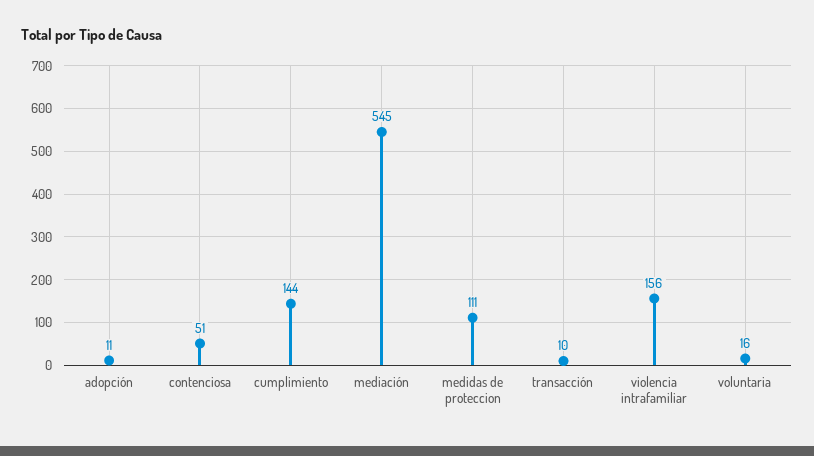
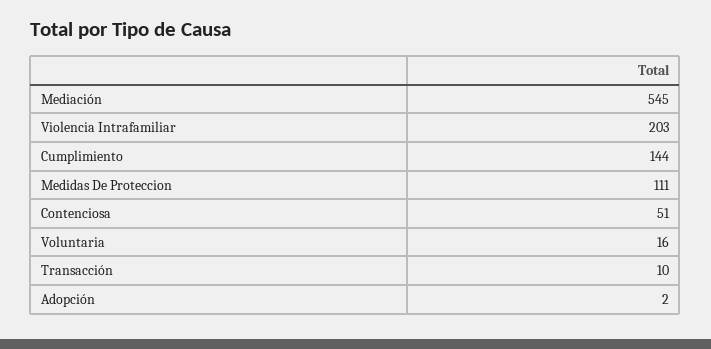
adopción: 11 -> 2
violencia intrafamiliar: 156 -> 203

